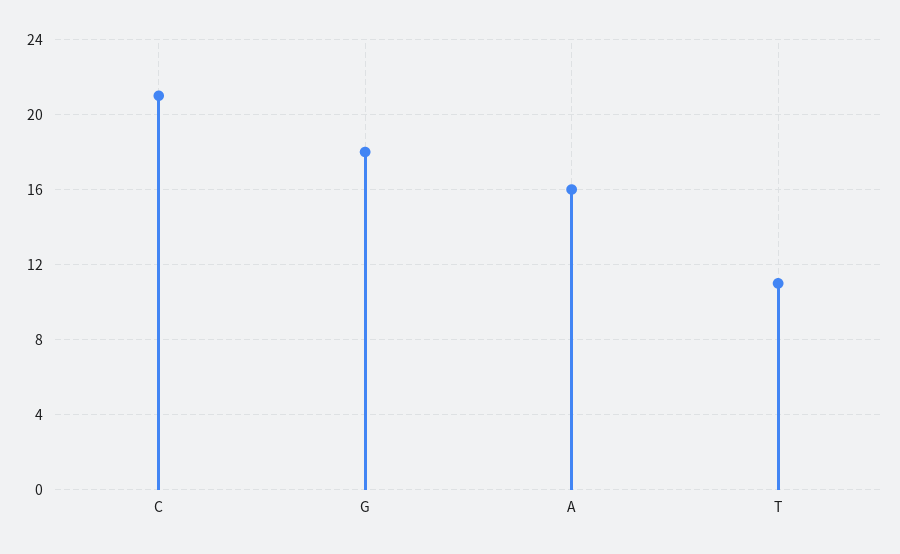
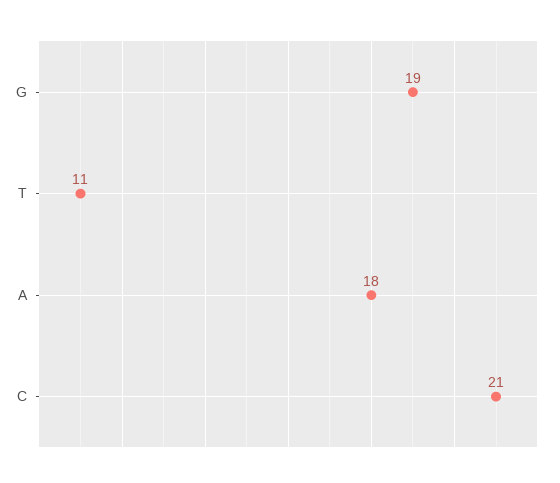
G: 18 -> 19
A: 16 -> 18

